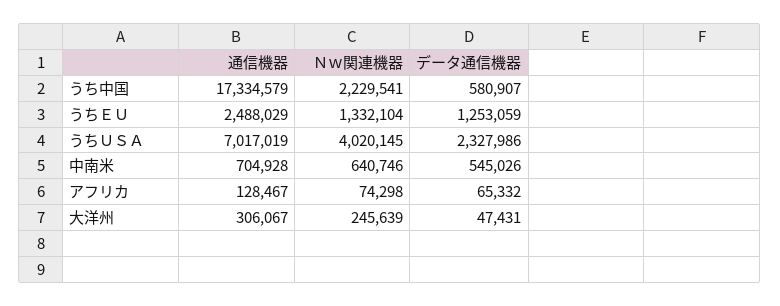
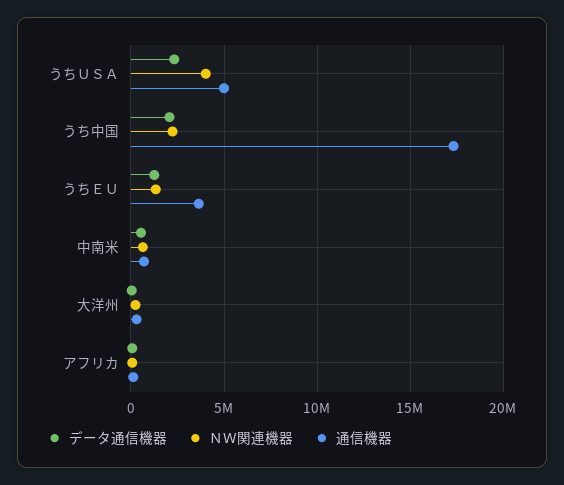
データ通信機器, うち中国: 580907 -> 2000000
通信機器, うちＥＵ: 2488029 -> 3500000
通信機器, うちＵＳＡ: 7017019 -> 5000000

